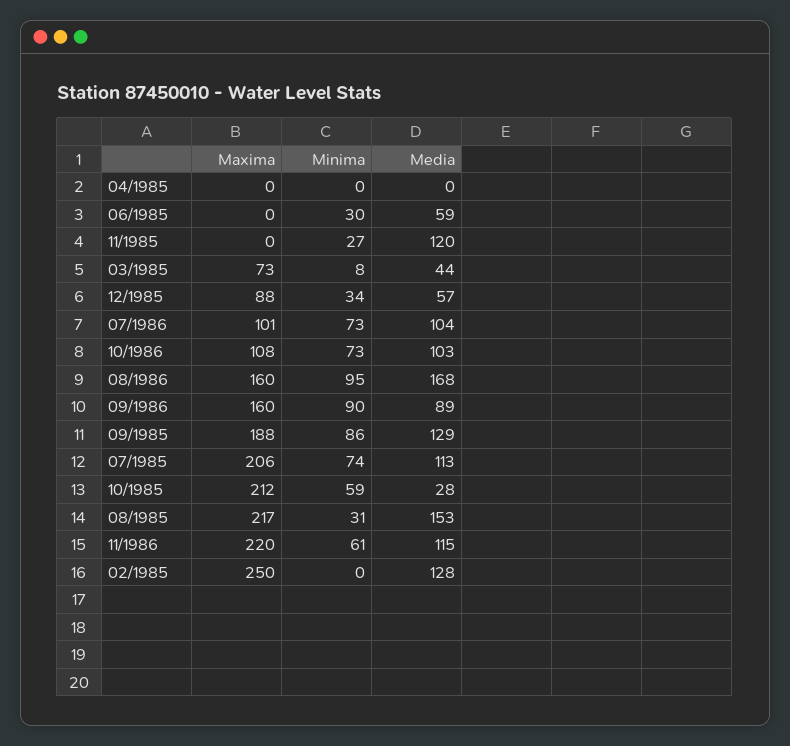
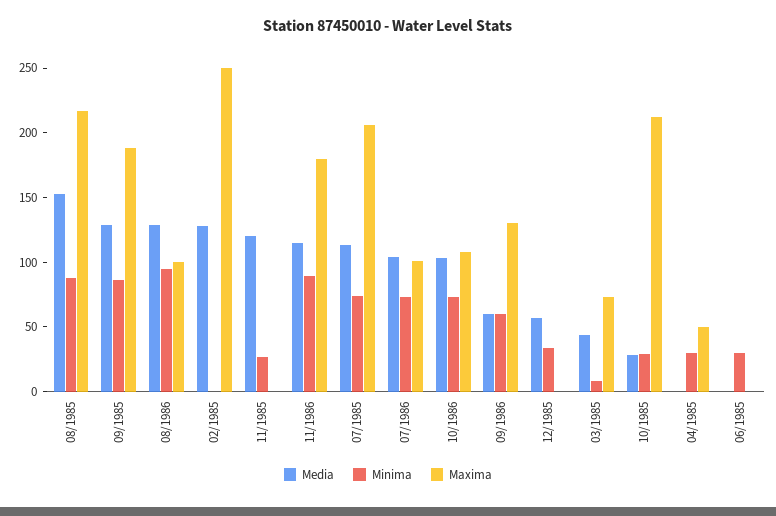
Maxima, 04/1985: 0 -> 50
Minima, 04/1985: 0 -> 30
Media, 06/1985: 59 -> 0
Maxima, 12/1985: 88 -> 0
Maxima, 08/1986: 160 -> 100
Media, 08/1986: 168 -> 130
Maxima, 09/1986: 160 -> 130
Minima, 09/1986: 90 -> 60
Media, 09/1986: 89 -> 60
Minima, 10/1985: 59 -> 30
Minima, 08/1985: 31 -> 90
Maxima, 11/1986: 220 -> 180
Minima, 11/1986: 61 -> 90

